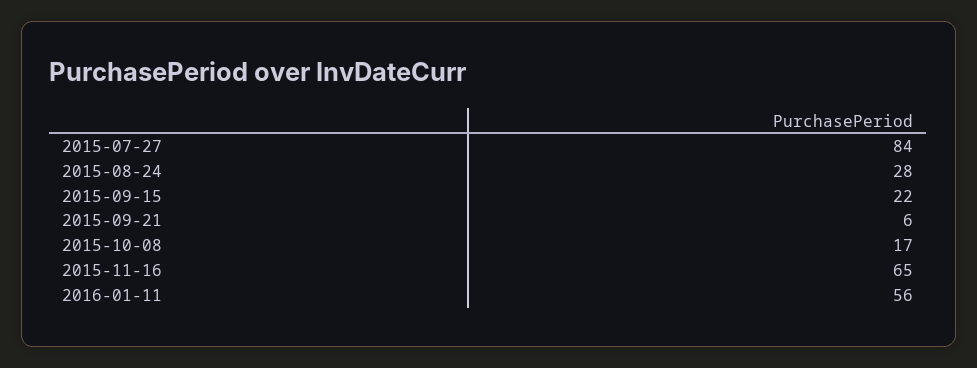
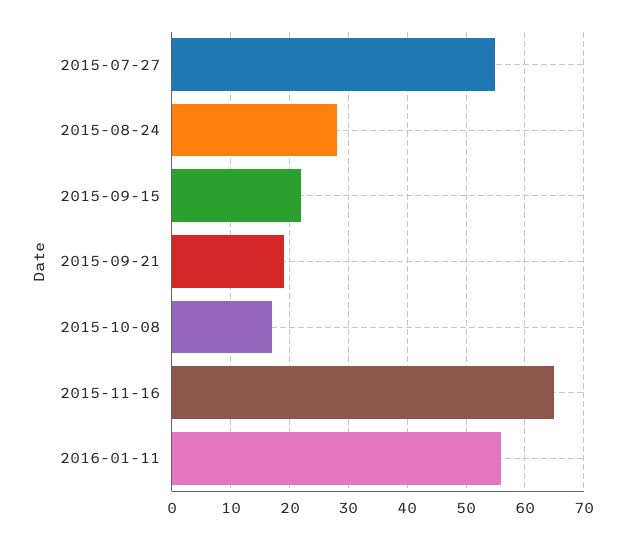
2015-07-27: 84 -> 55
2015-09-21: 6 -> 20

